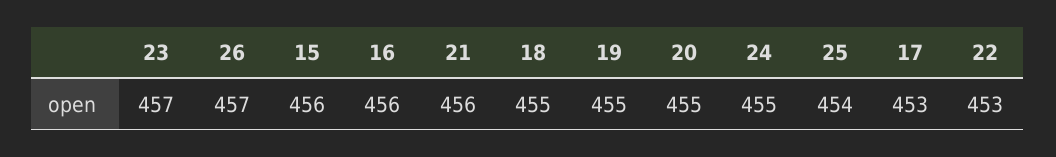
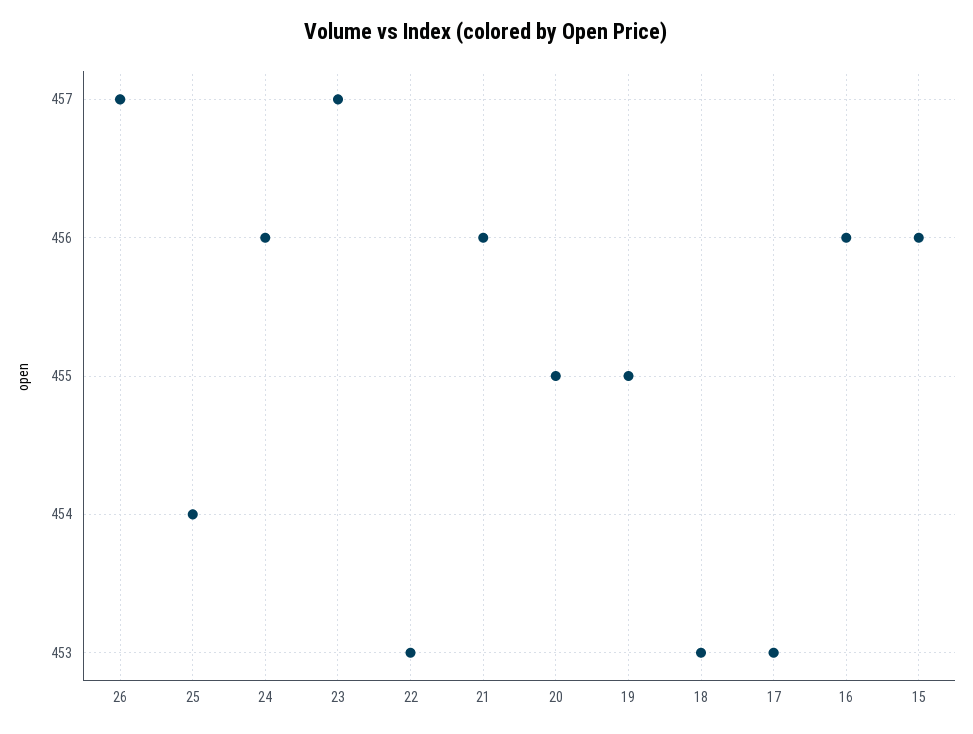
18: 455 -> 453
24: 455 -> 456

